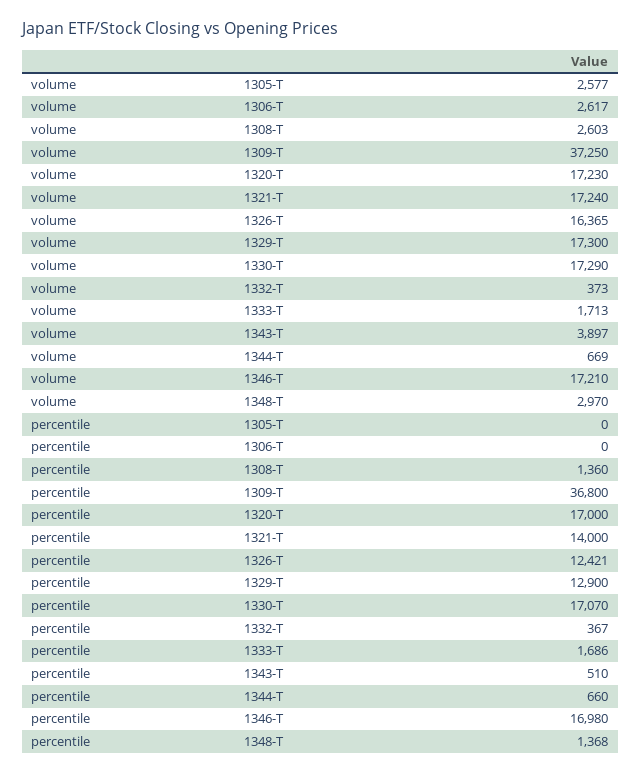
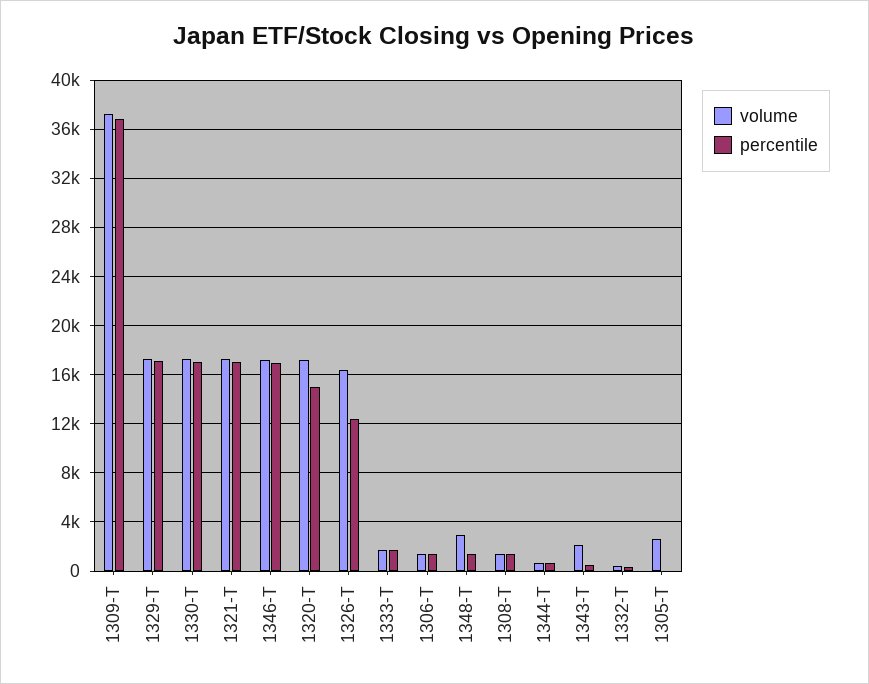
volume, 1306-T: 2617 -> 1500
volume, 1308-T: 2603 -> 1500
volume, 1343-T: 3897 -> 2000
percentile, 1306-T: 0 -> 1500
percentile, 1320-T: 17000 -> 15000
percentile, 1321-T: 14000 -> 17000
percentile, 1329-T: 12900 -> 17000

